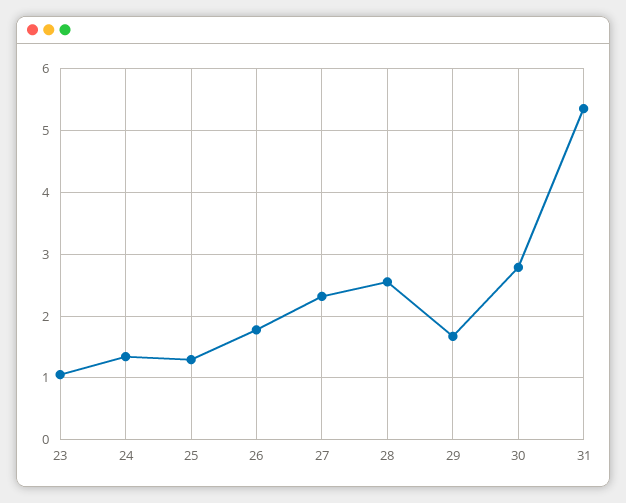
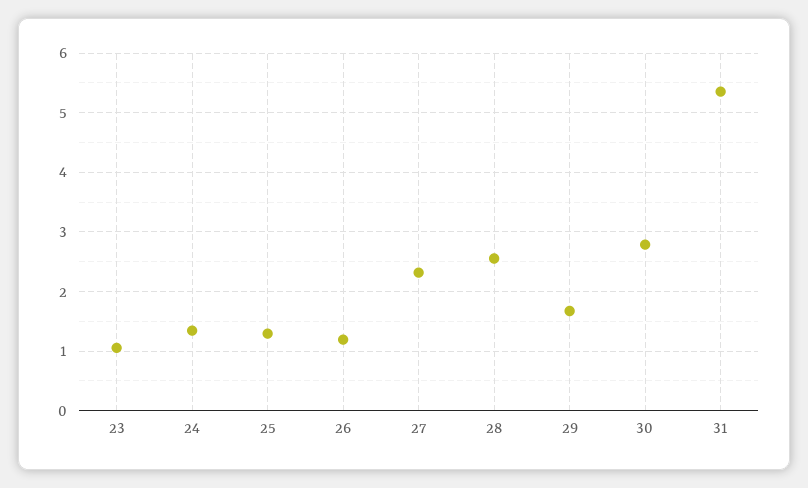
26: 1.8 -> 1.2

